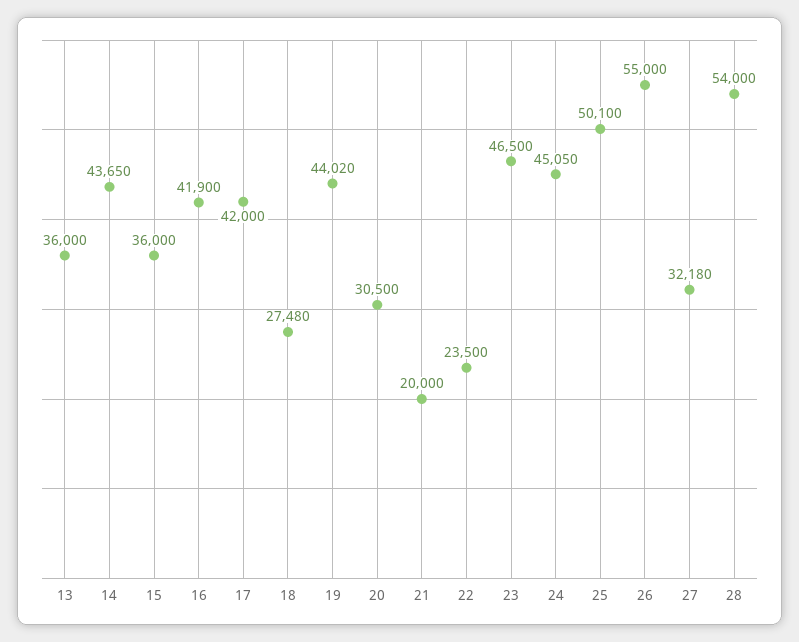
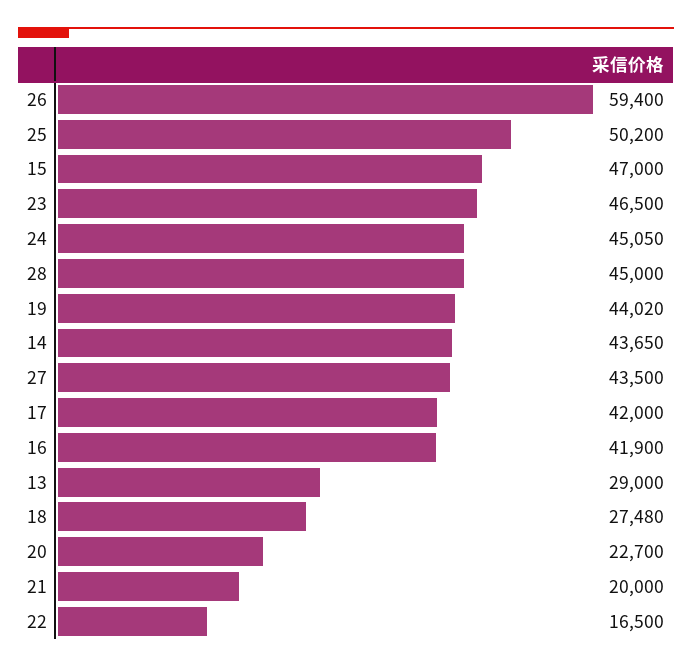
13: 36000 -> 29000
15: 36000 -> 47000
20: 30500 -> 22700
22: 23500 -> 16500
25: 50100 -> 50200
26: 55000 -> 59400
27: 32180 -> 43500
28: 54000 -> 45000

